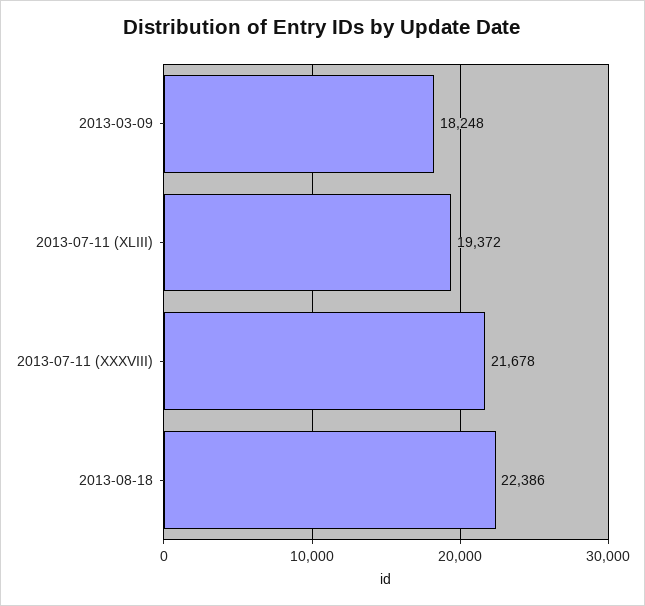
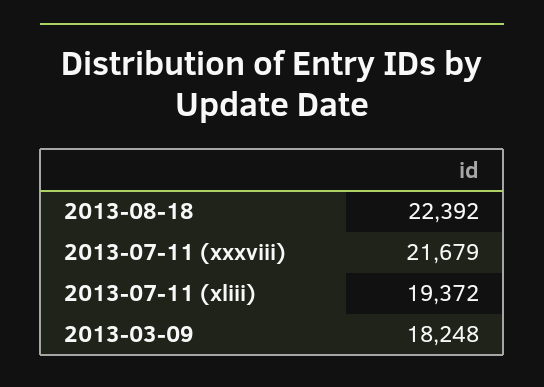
2013-07-11 (XXXVIII): 21678 -> 21679
2013-08-18: 22386 -> 22392

